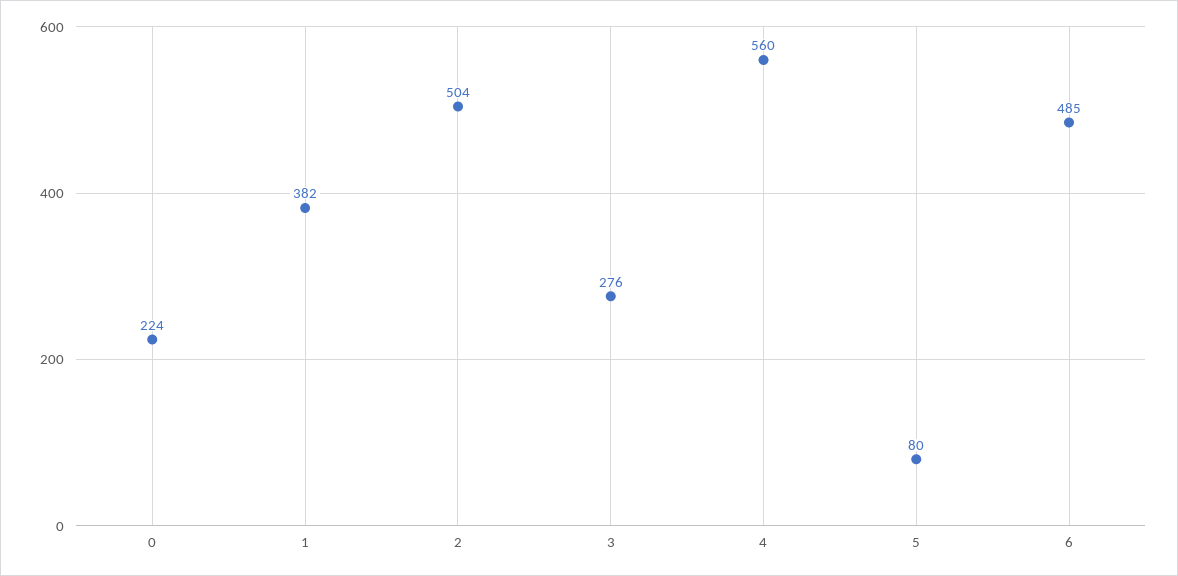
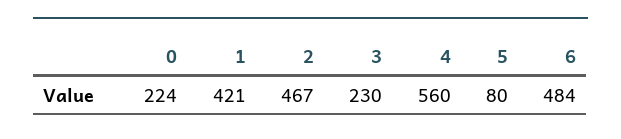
1: 382 -> 421
2: 504 -> 467
3: 276 -> 230
6: 485 -> 484

